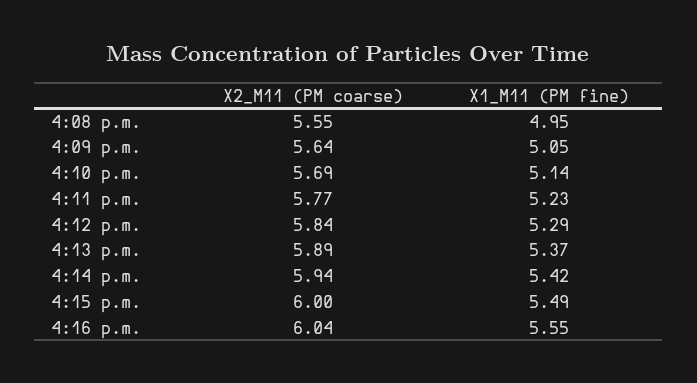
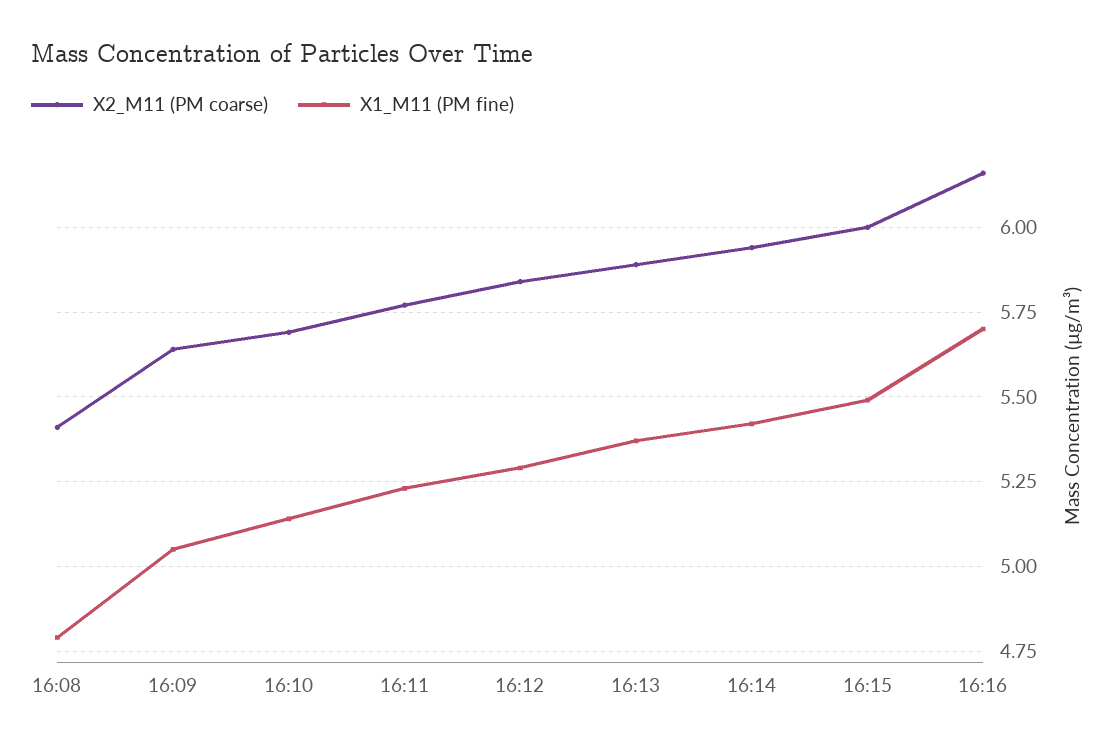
X2_M11 (PM coarse), 4:08 p.m.: 5.55 -> 5.4
X1_M11 (PM fine), 4:08 p.m.: 4.95 -> 4.8
X2_M11 (PM coarse), 4:16 p.m.: 6.04 -> 6.15
X1_M11 (PM fine), 4:16 p.m.: 5.55 -> 5.7

